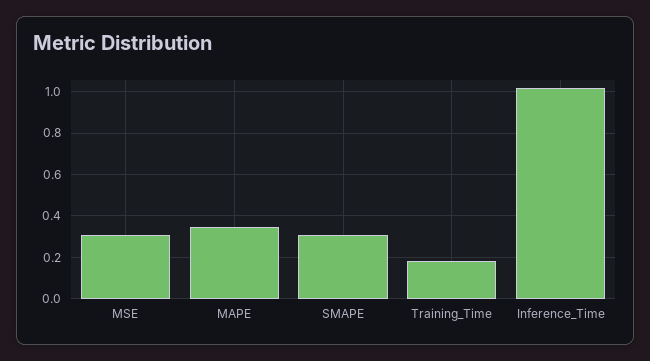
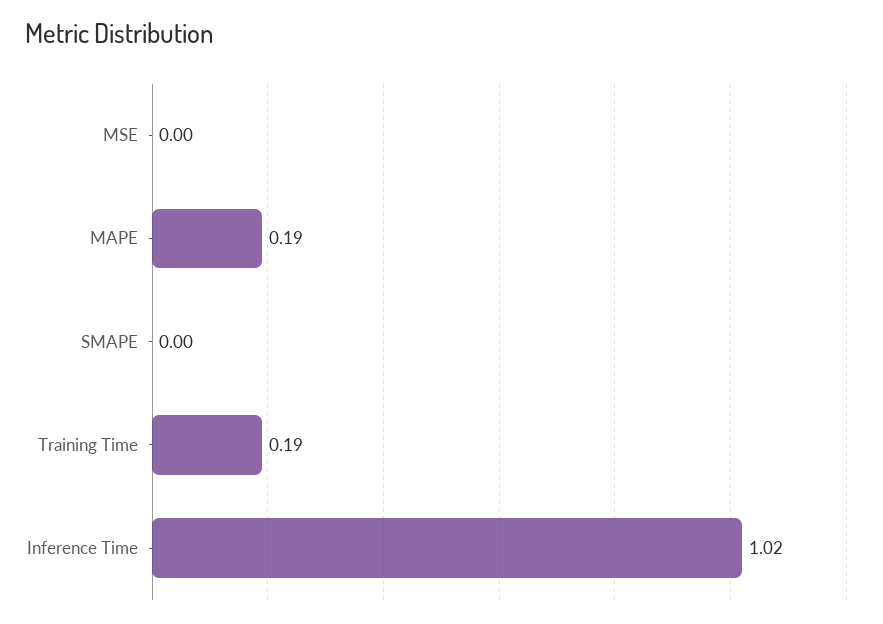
MSE: 0.3 -> 0
MAPE: 0.35 -> 0.19
SMAPE: 0.3 -> 0

